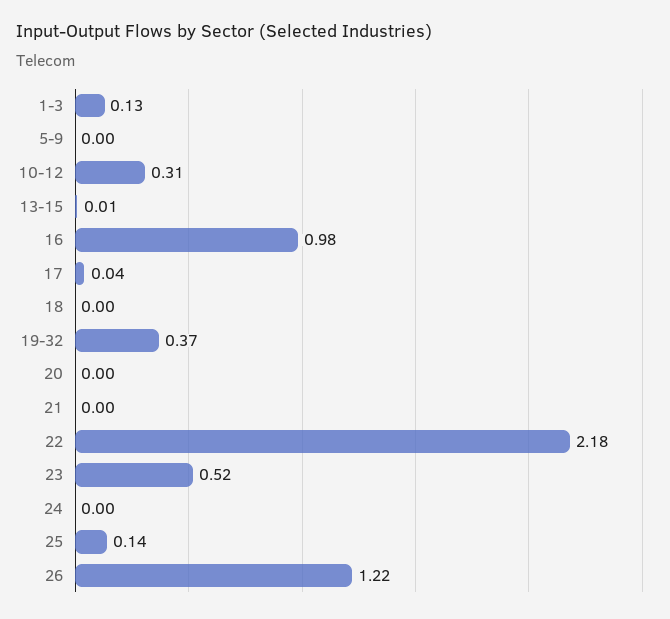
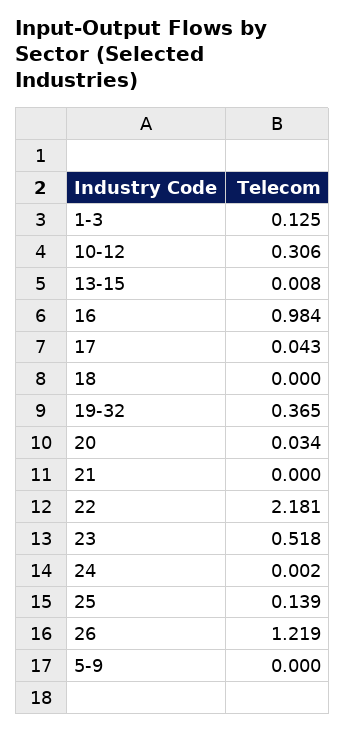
20: 0 -> 0.034

